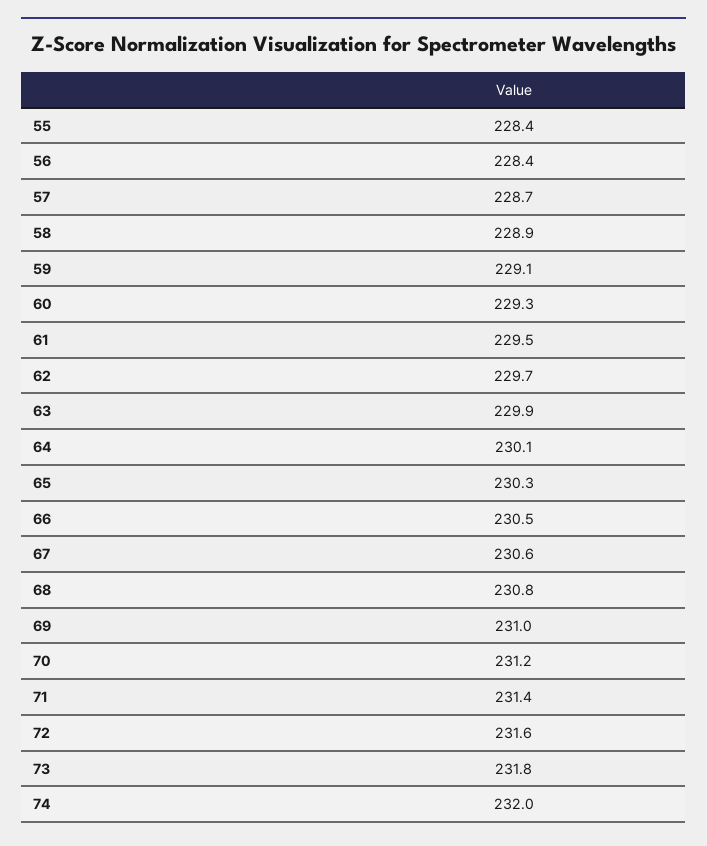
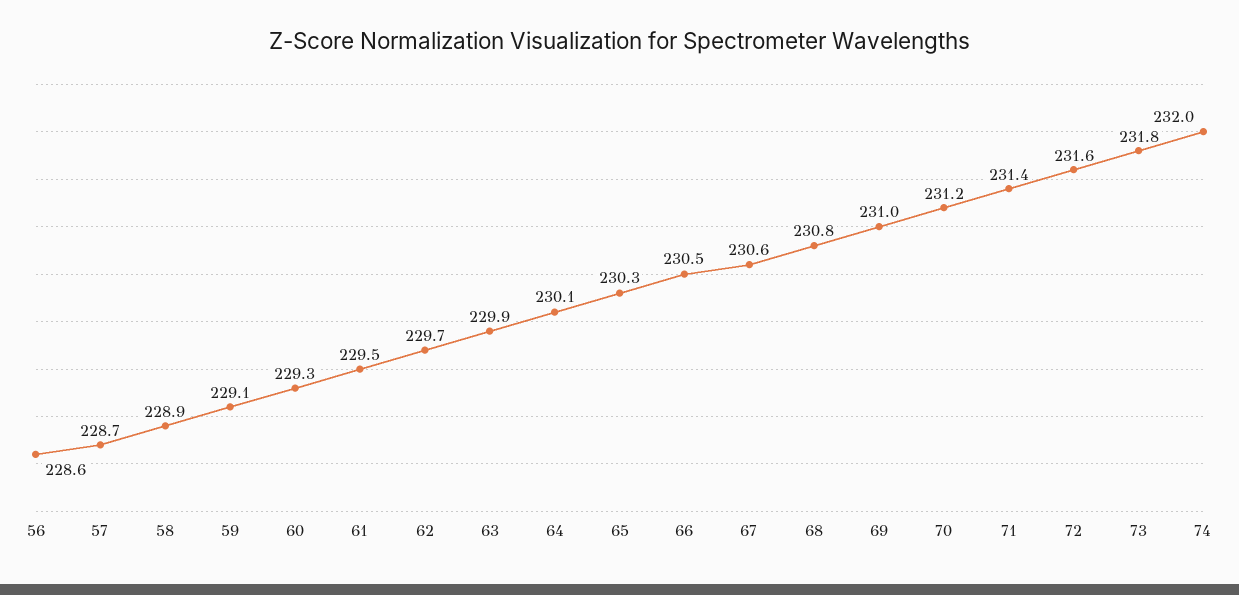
55: 228.4 -> none
56: 228.4 -> 228.6

